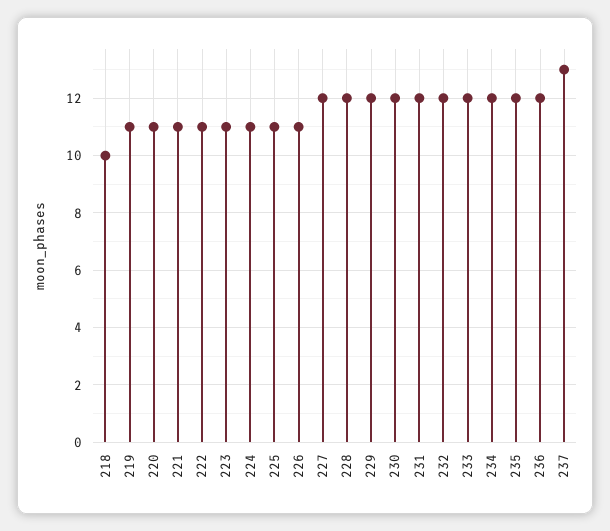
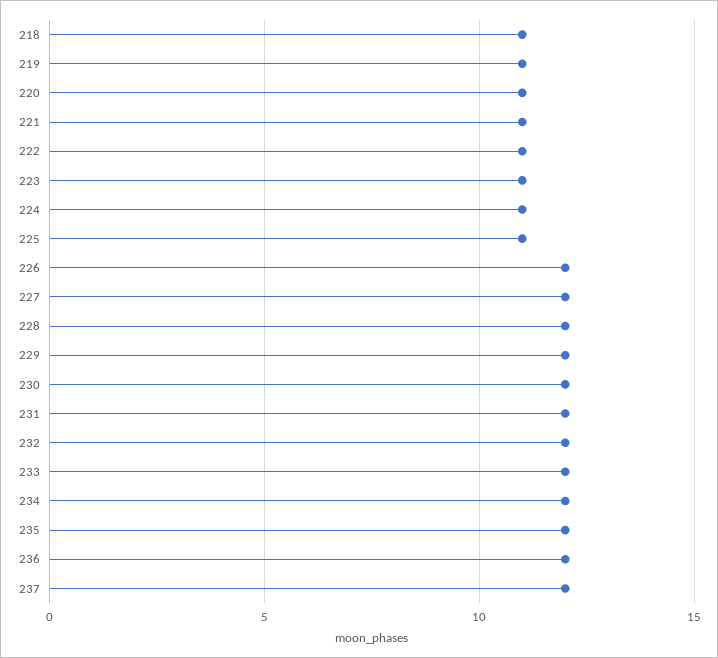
218: 10 -> 11
226: 11 -> 12
237: 13 -> 12

